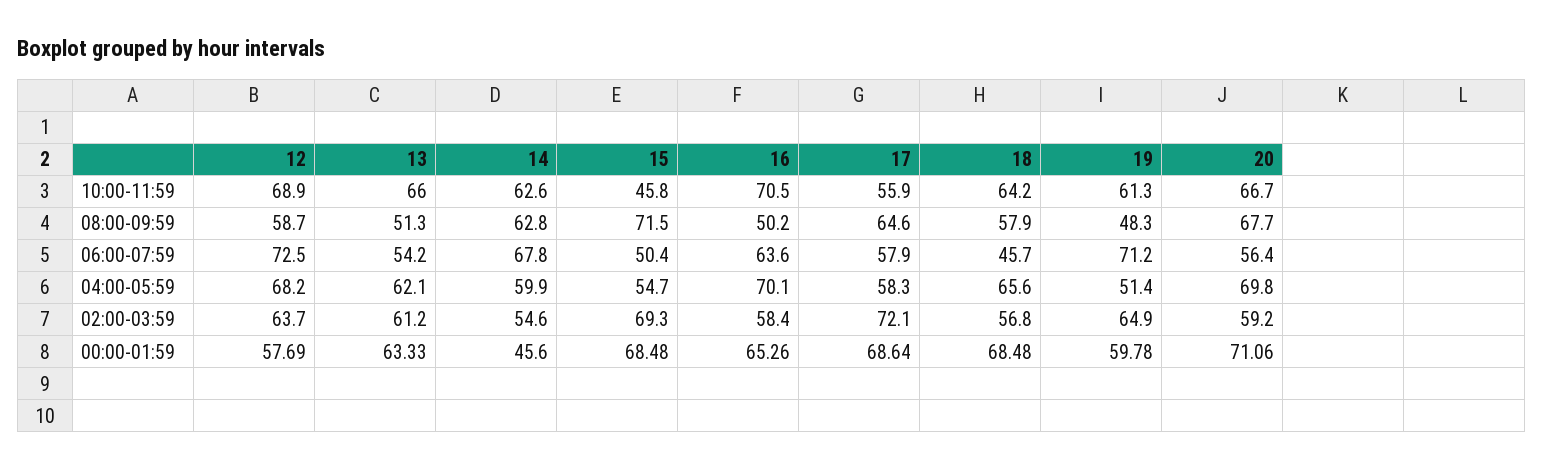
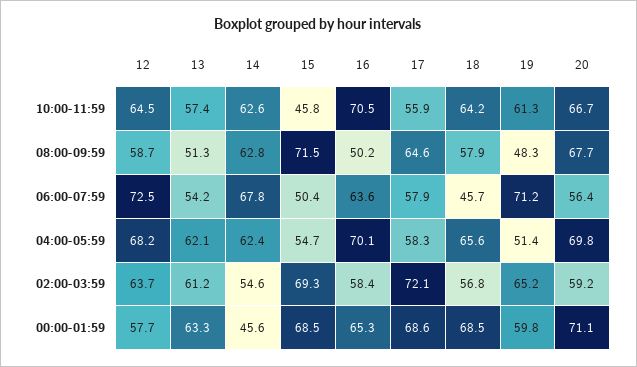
12, 10:00-11:59: 68.9 -> 64.5
13, 10:00-11:59: 66 -> 57.4
14, 04:00-05:59: 59.9 -> 62.4
19, 02:00-03:59: 64.9 -> 65.2

